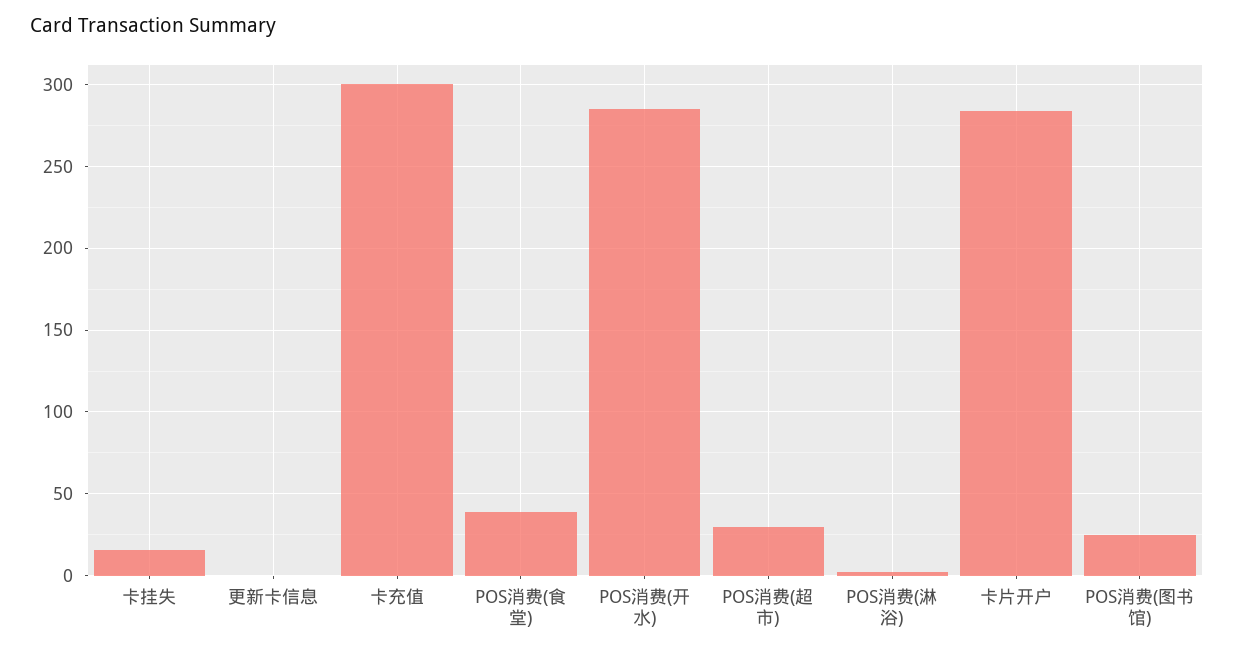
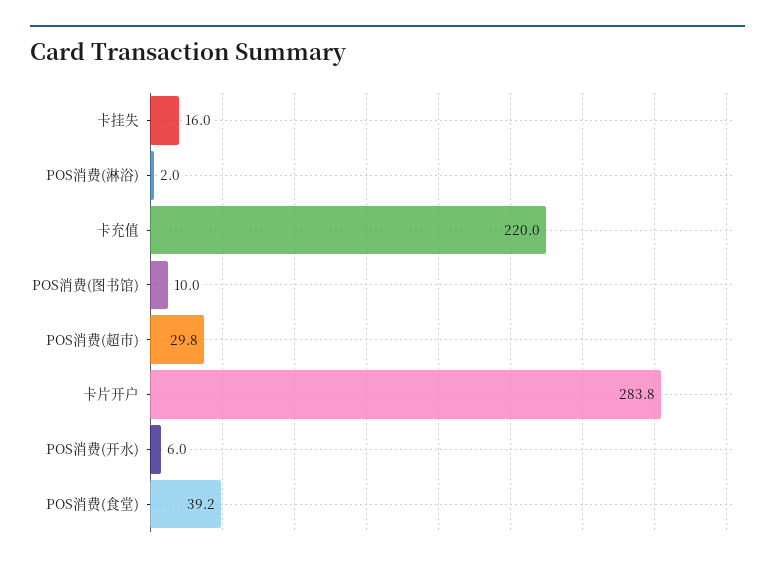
更新卡信息: 0 -> none
卡充值: 300 -> 220
POS消费(开水): 285 -> 6
POS消费(图书馆): 25 -> 10

